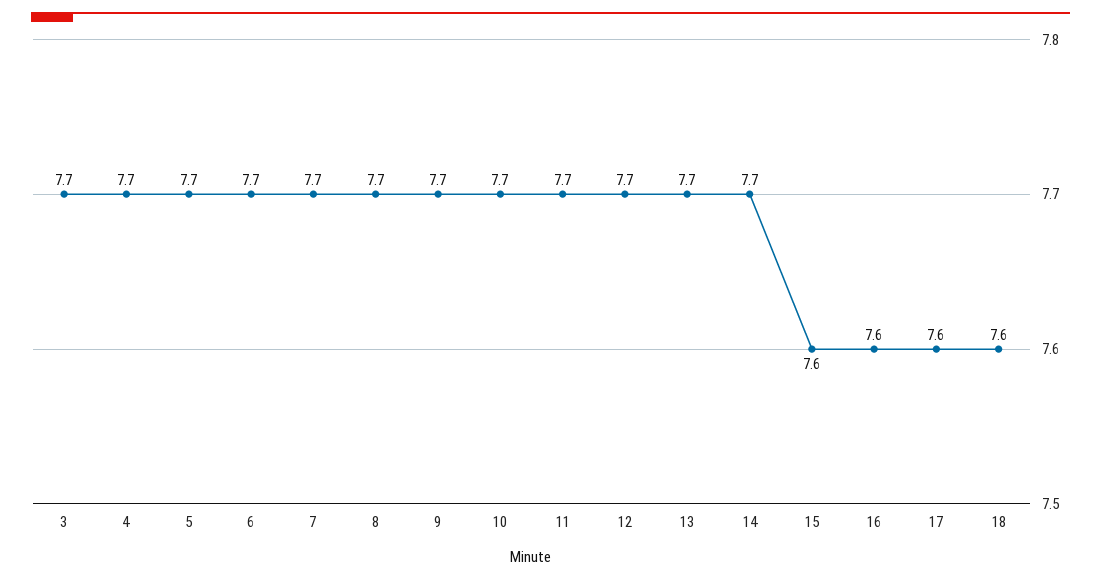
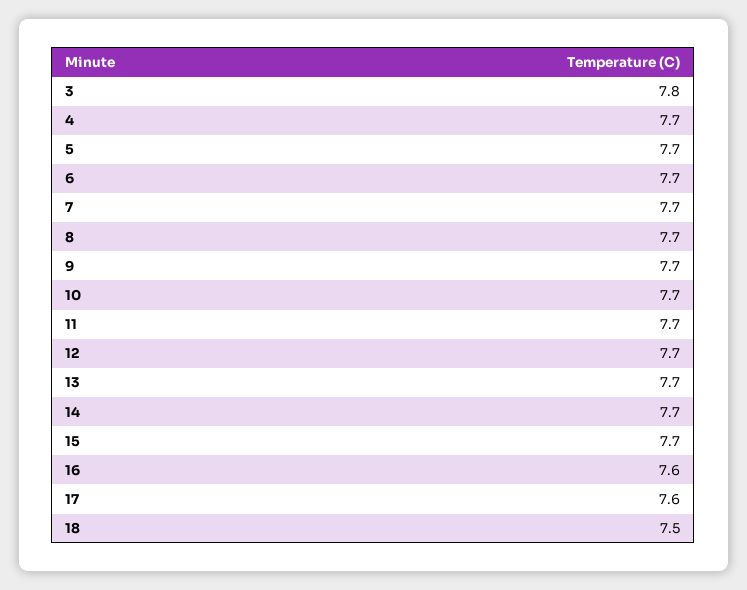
3: 7.7 -> 7.8
15: 7.6 -> 7.7
18: 7.6 -> 7.5

